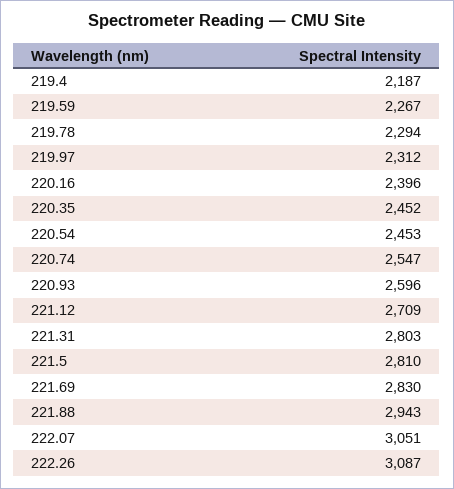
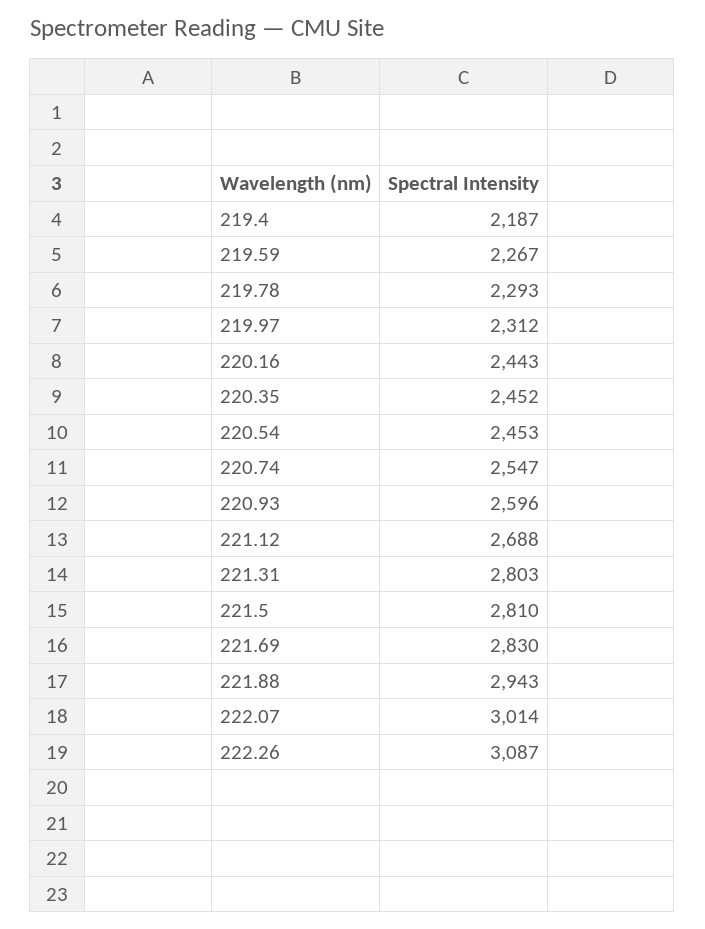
219.78: 2294 -> 2293
220.16: 2396 -> 2443
221.12: 2709 -> 2688
222.07: 3051 -> 3014

